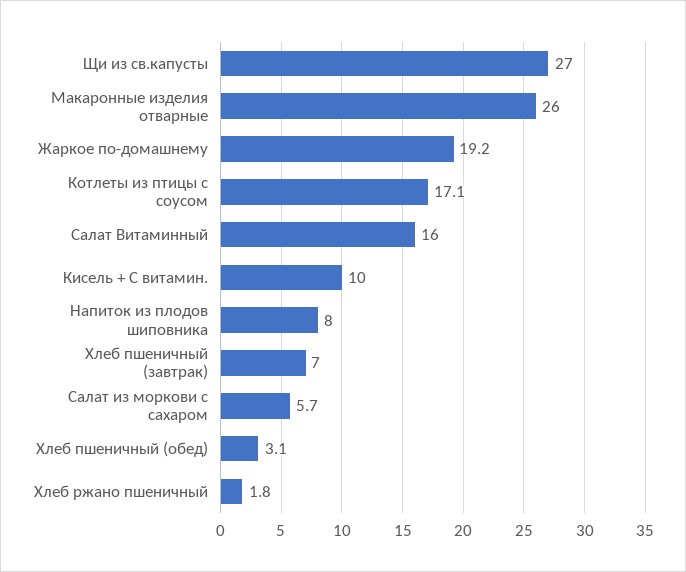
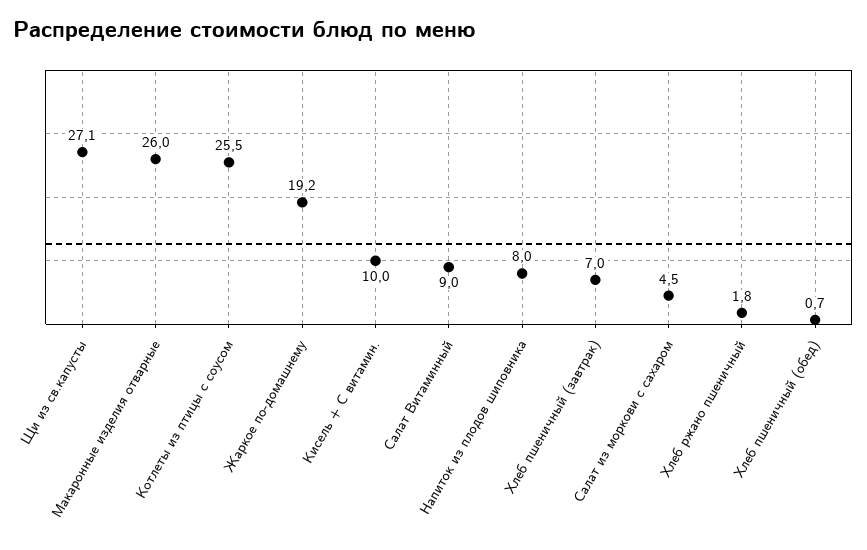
Щи из св.капусты: 27 -> 27.1
Котлеты из птицы с соусом: 17.1 -> 25.5
Салат Витаминный: 16 -> 9
Салат из моркови с сахаром: 5.7 -> 4.5
Хлеб пшеничный (обед): 3.1 -> 0.7

